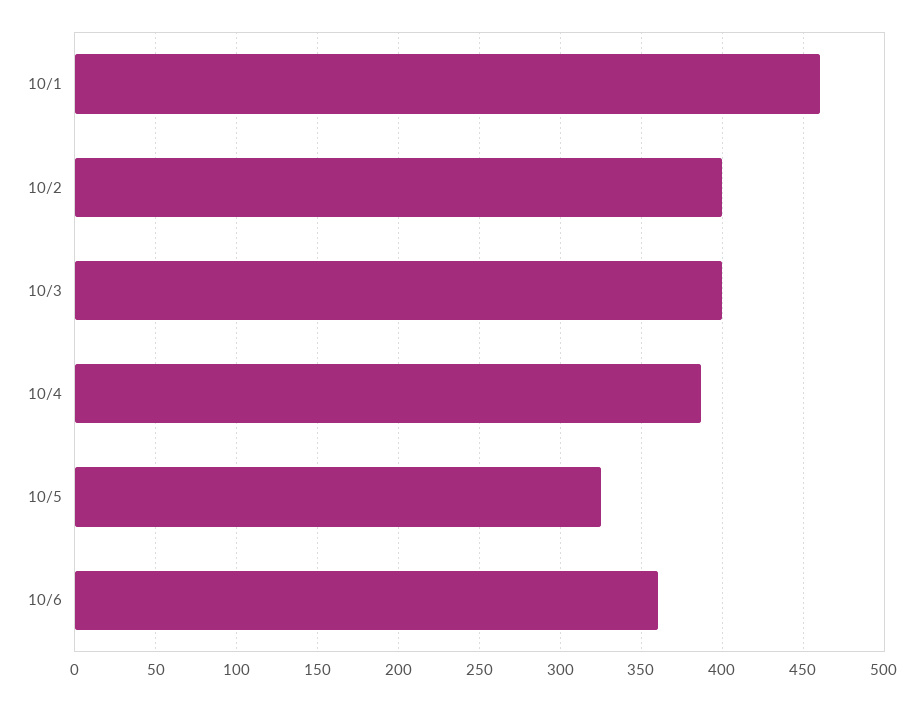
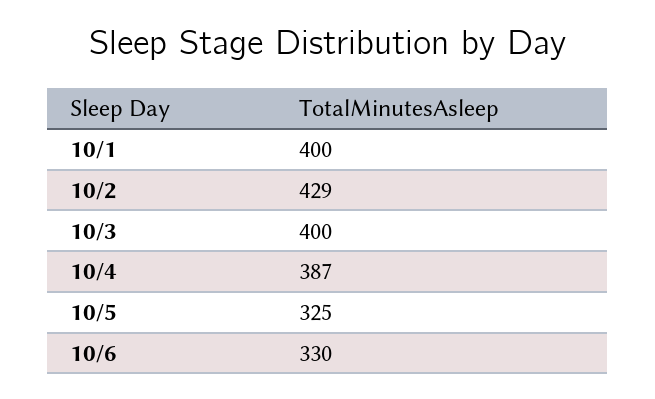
10/1: 460 -> 400
10/2: 400 -> 429
10/6: 360 -> 330

